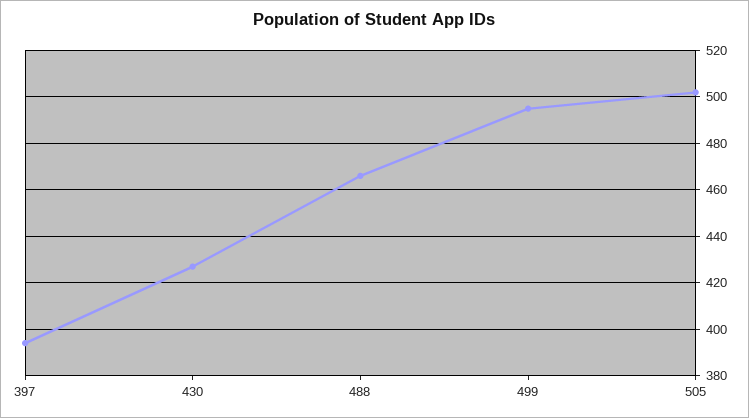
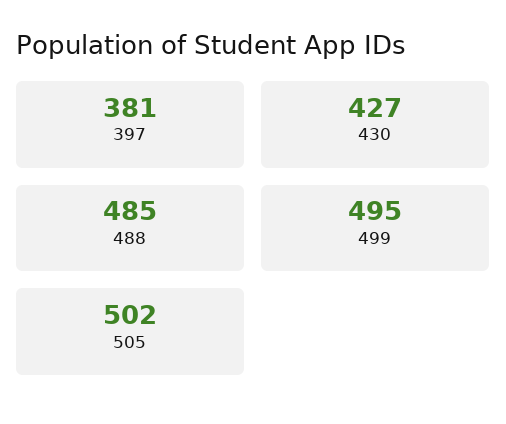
397: 395 -> 381
488: 465 -> 485

